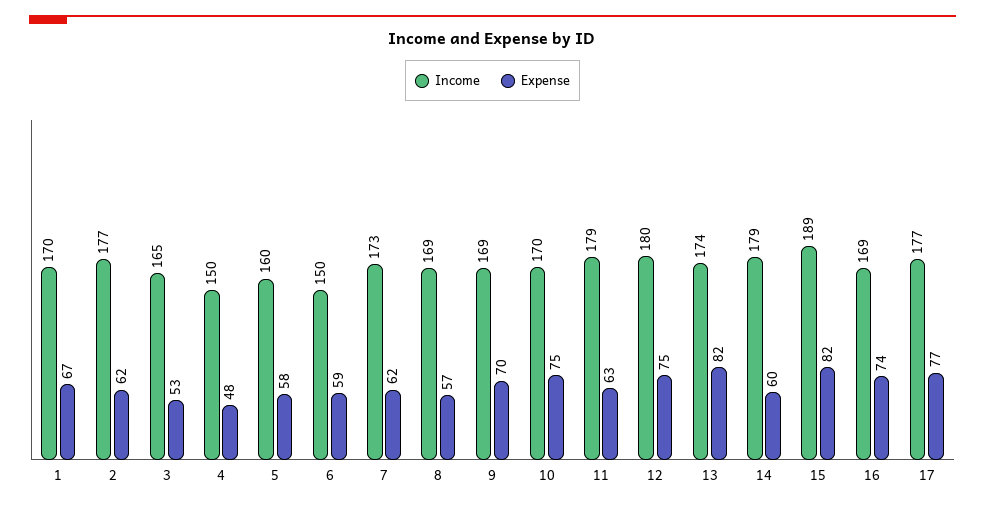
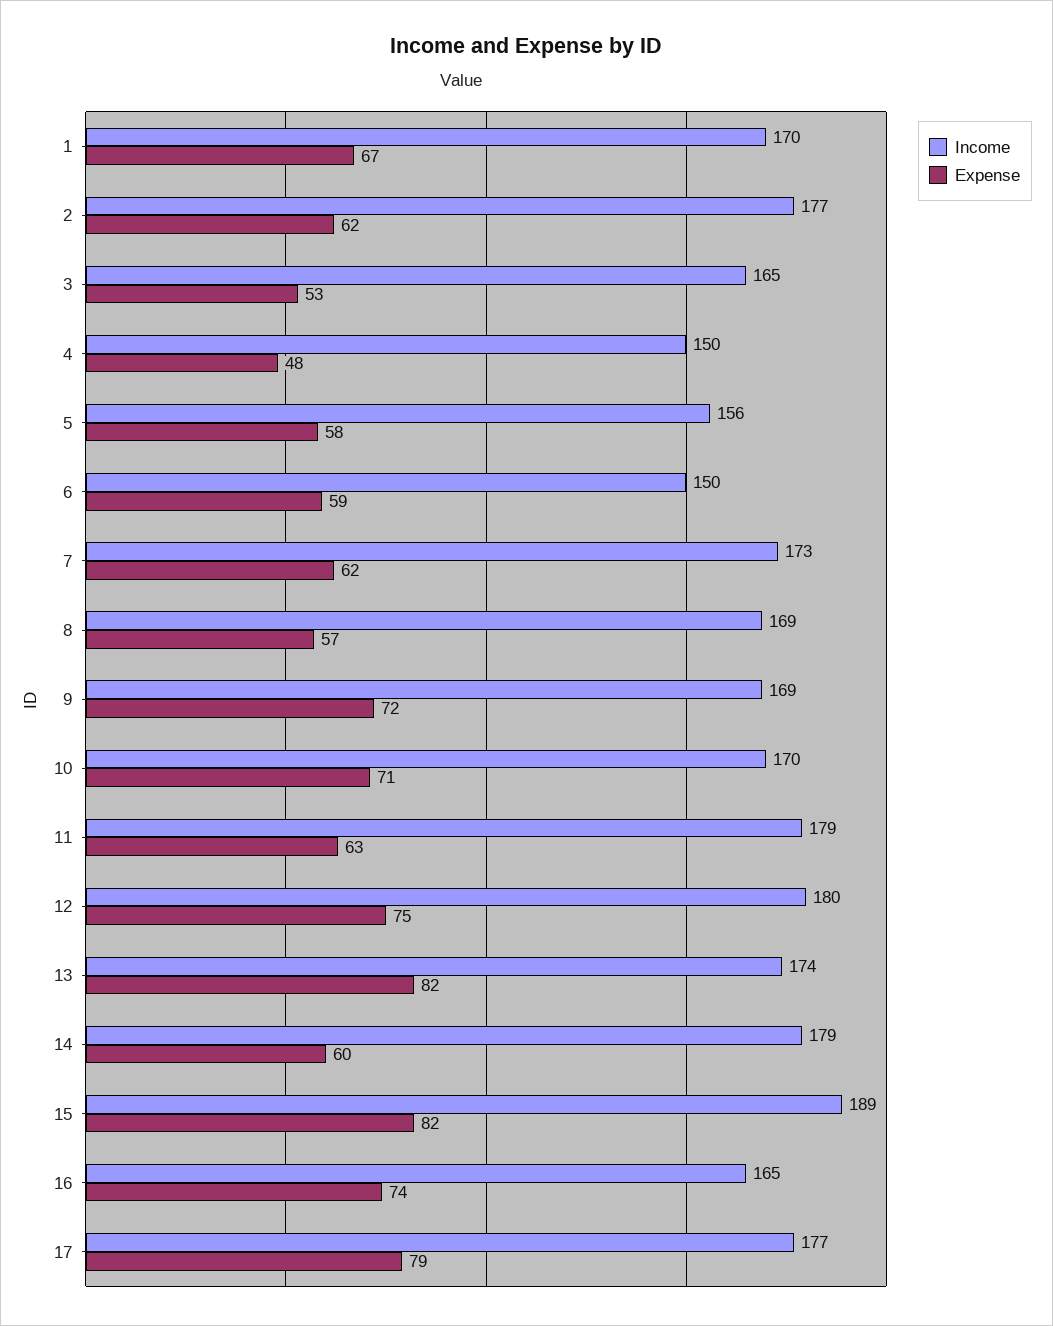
Income, 5: 160 -> 156
Expense, 9: 70 -> 72
Expense, 10: 75 -> 71
Income, 16: 169 -> 165
Expense, 17: 77 -> 79

